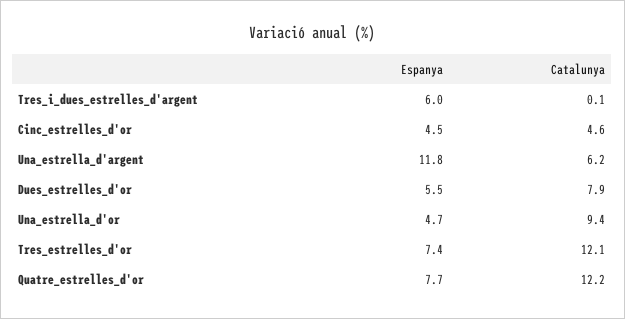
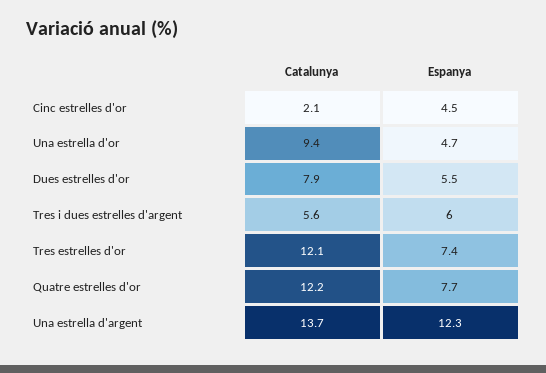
Catalunya, Tres_i_dues_estrelles_d'argent: 0.1 -> 5.6
Catalunya, Cinc_estrelles_d'or: 4.6 -> 2.1
Espanya, Una_estrella_d'argent: 11.8 -> 12.3
Catalunya, Una_estrella_d'argent: 6.2 -> 13.7

